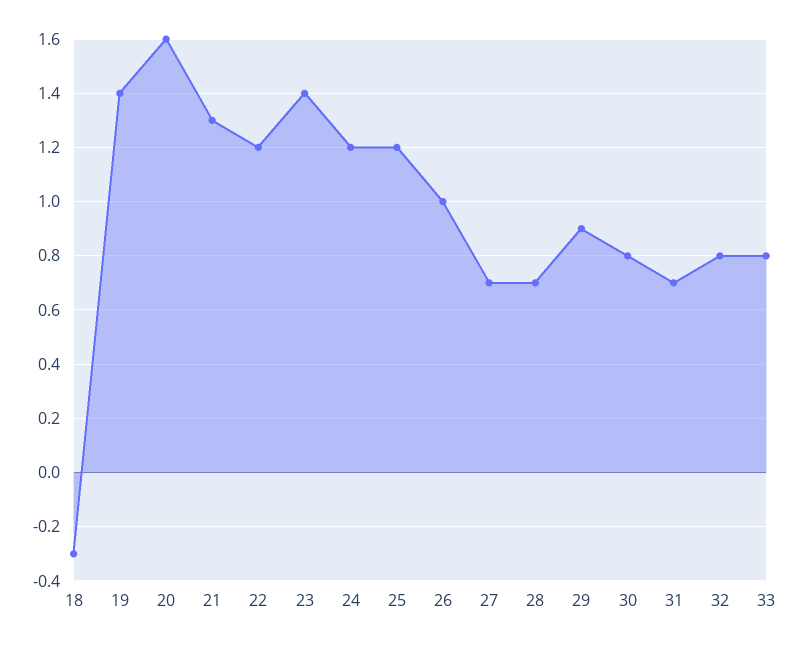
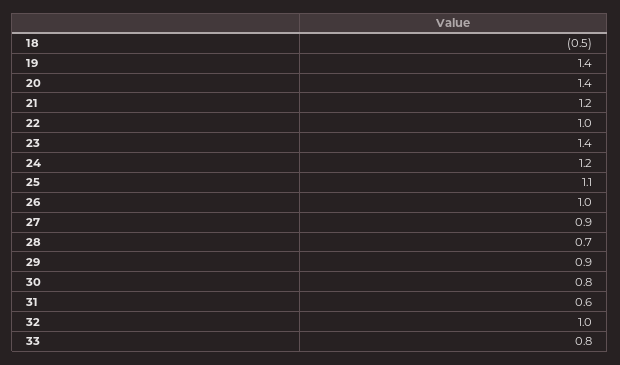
18: -0.3 -> -0.5
20: 1.6 -> 1.4
21: 1.3 -> 1.2
22: 1.2 -> 1
25: 1.2 -> 1.1
27: 0.7 -> 0.9
31: 0.7 -> 0.6
32: 0.8 -> 1

